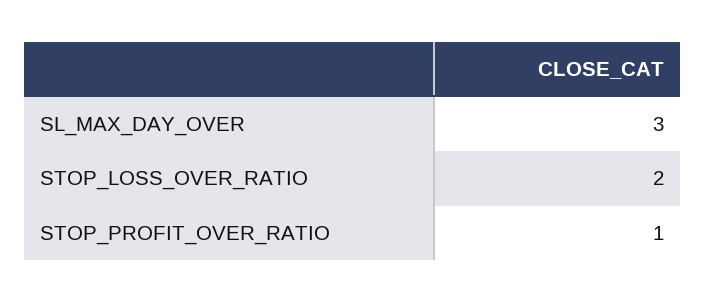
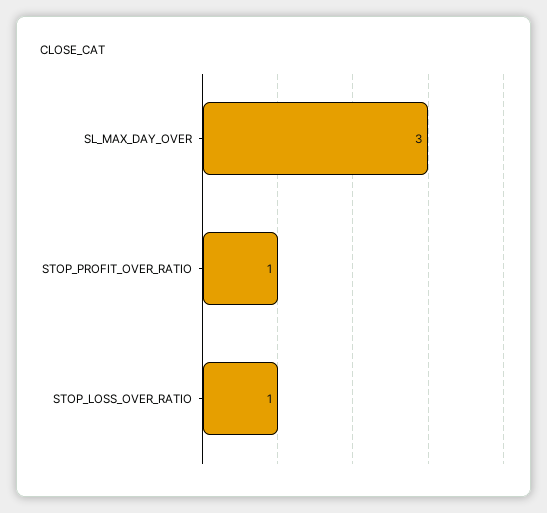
STOP_LOSS_OVER_RATIO: 2 -> 1

